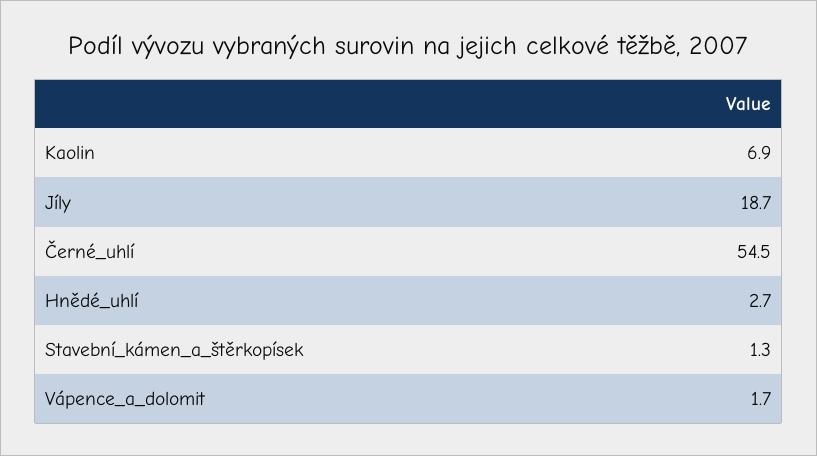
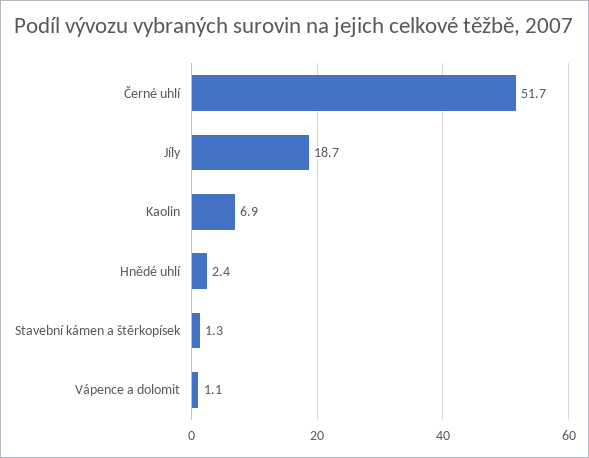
Černé_uhlí: 54.5 -> 51.7
Hnědé_uhlí: 2.7 -> 2.4
Vápence_a_dolomit: 1.7 -> 1.1

